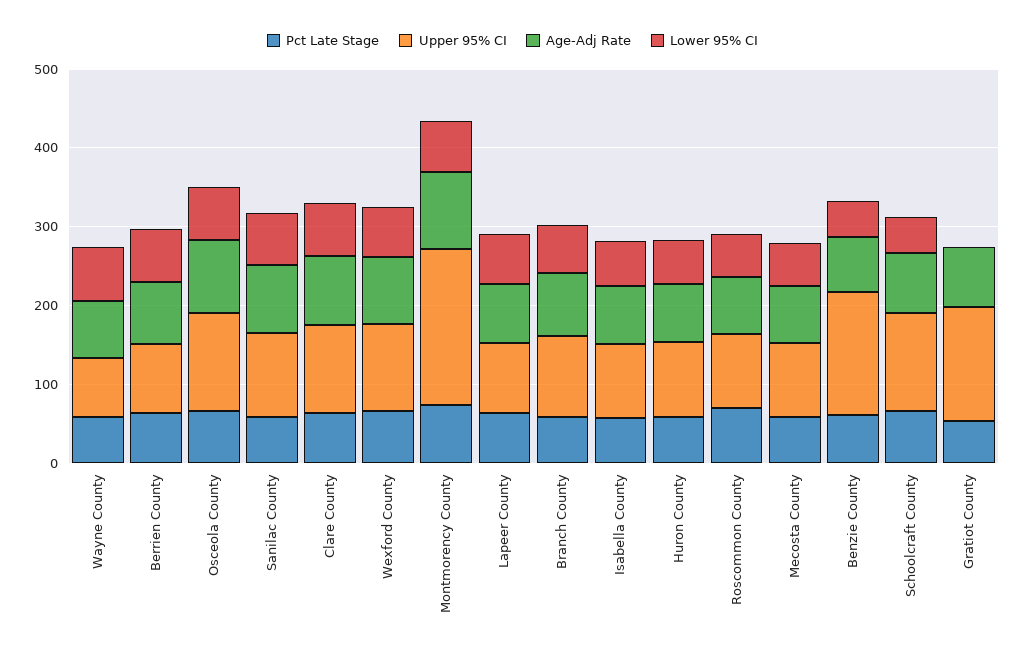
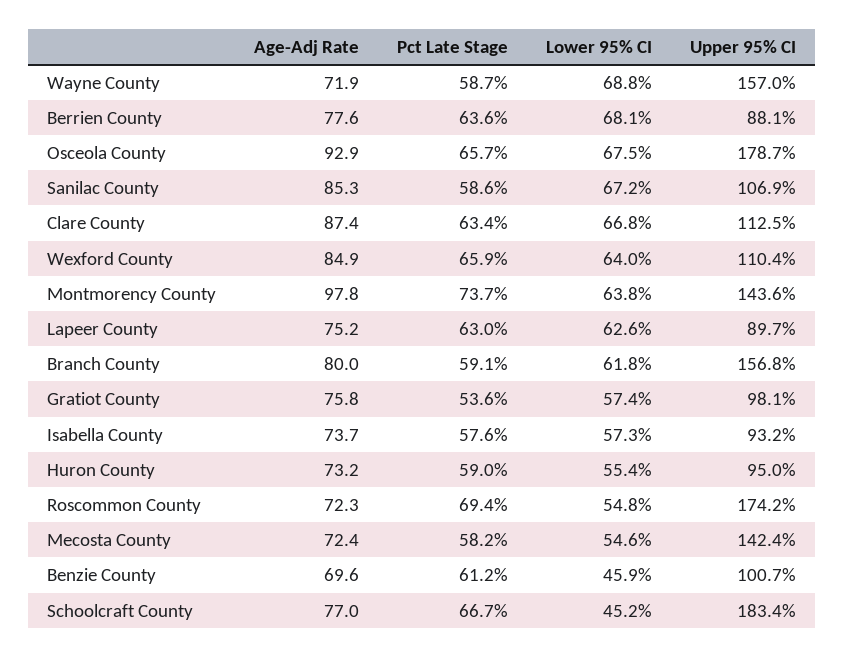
Upper 95% CI, Wayne County: 80 -> 157
Upper 95% CI, Osceola County: 120 -> 178.7
Upper 95% CI, Montmorency County: 200 -> 143.6
Upper 95% CI, Branch County: 100 -> 156.8
Upper 95% CI, Roscommon County: 100 -> 174.2
Upper 95% CI, Mecosta County: 100 -> 142.4
Upper 95% CI, Benzie County: 160 -> 100.7
Upper 95% CI, Schoolcraft County: 120 -> 183.4
Upper 95% CI, Gratiot County: 140 -> 98.1
Lower 95% CI, Gratiot County: 0 -> 57.4

